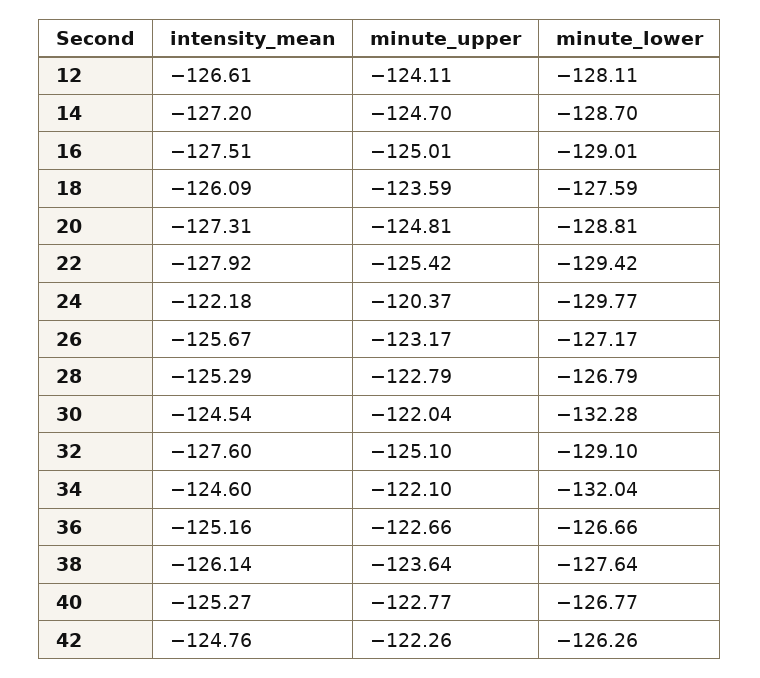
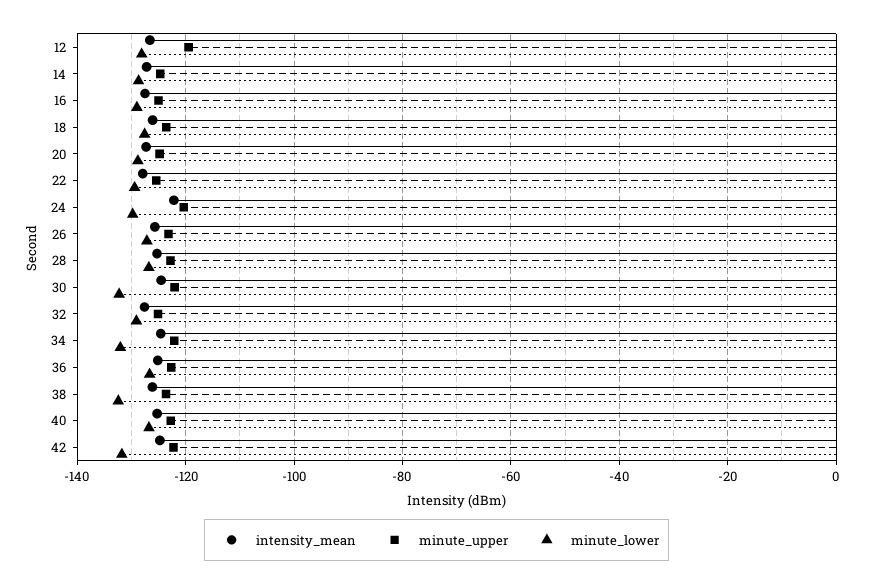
minute_upper, 12: -124.11 -> -120
minute_lower, 38: -127.64 -> -132
minute_lower, 42: -126.26 -> -132

